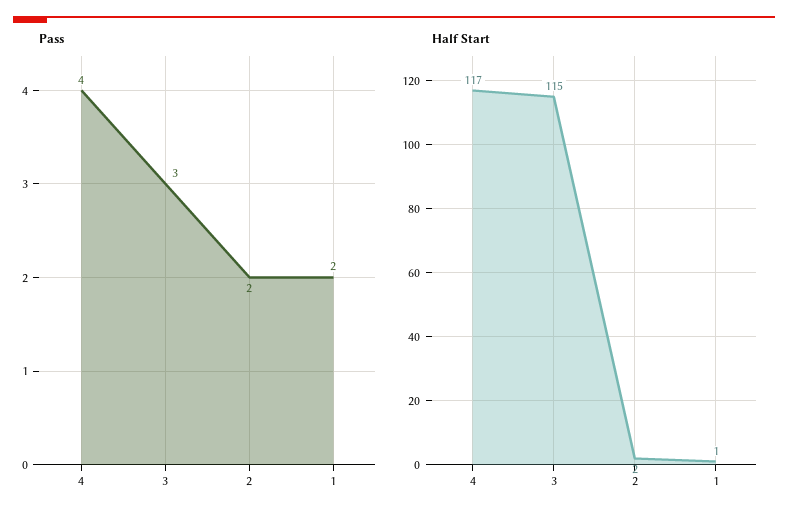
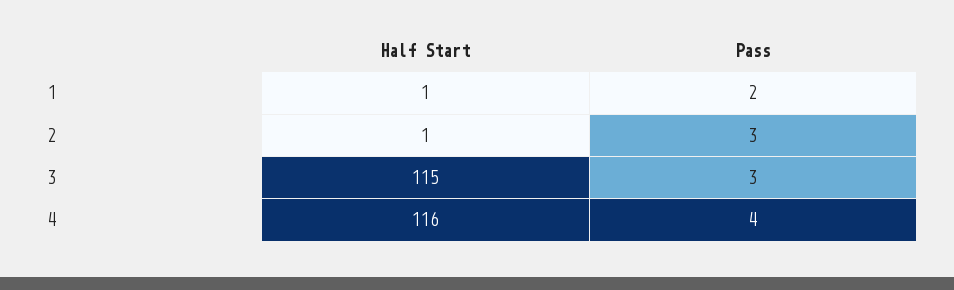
Pass, 2: 2 -> 3
Half Start, 4: 117 -> 116
Half Start, 2: 2 -> 1

